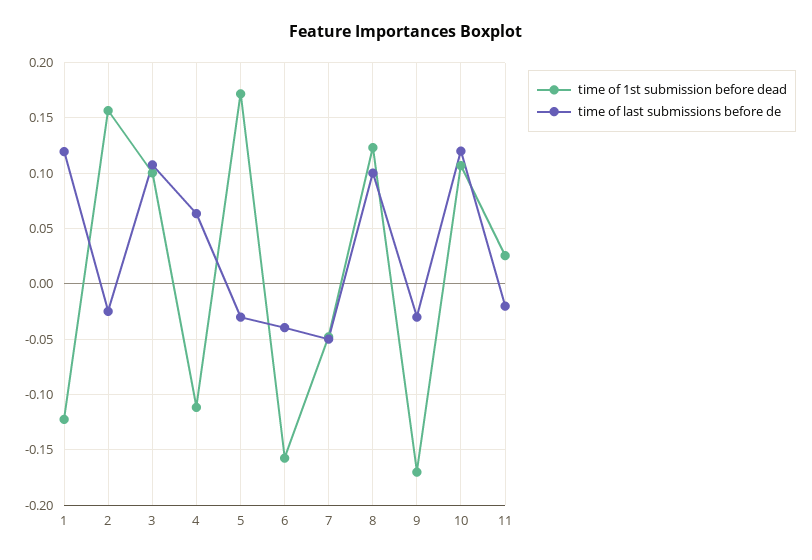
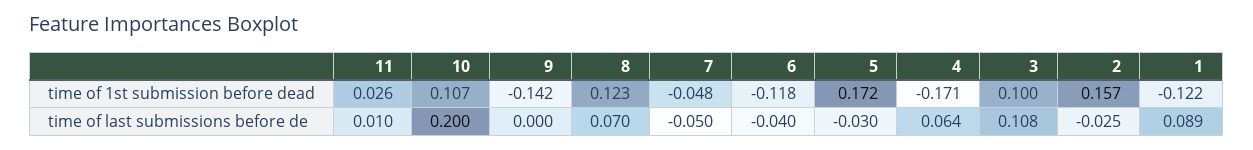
time of last submissions before de, 1: 0.12 -> 0.089
time of 1st submission before dead, 4: -0.11 -> -0.171
time of 1st submission before dead, 6: -0.16 -> -0.118
time of last submissions before de, 8: 0.1 -> 0.07
time of 1st submission before dead, 9: -0.17 -> -0.142
time of last submissions before de, 9: -0.03 -> 0
time of last submissions before de, 10: 0.12 -> 0.2
time of last submissions before de, 11: -0.02 -> 0.01

